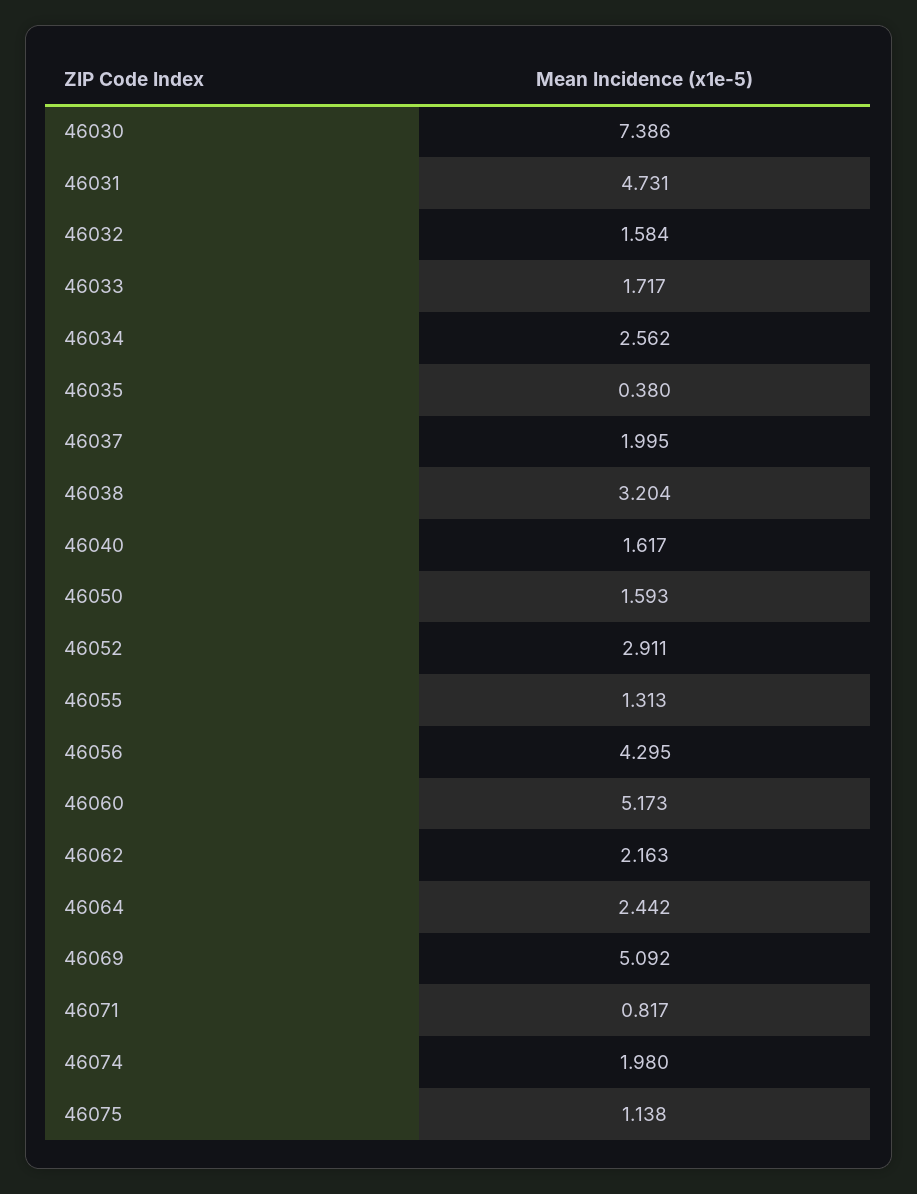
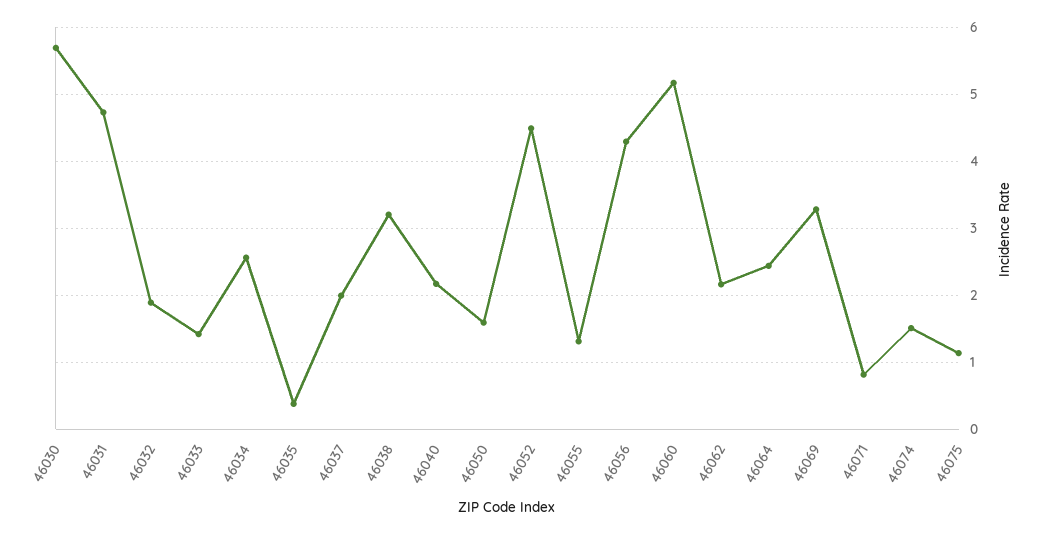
46030: 7.386 -> 5.7
46032: 1.584 -> 1.9
46033: 1.717 -> 1.4
46040: 1.617 -> 2.2
46052: 2.911 -> 4.5
46069: 5.092 -> 3.3
46074: 1.98 -> 1.5

